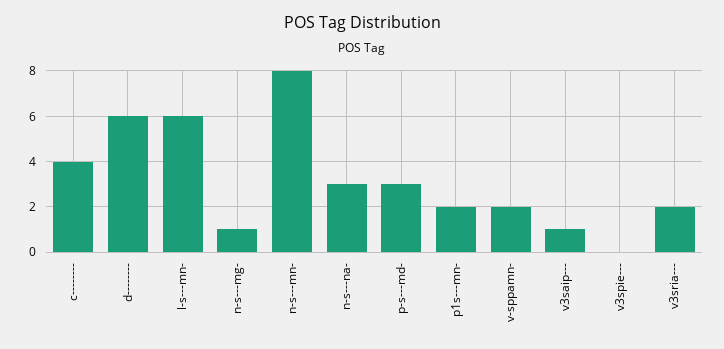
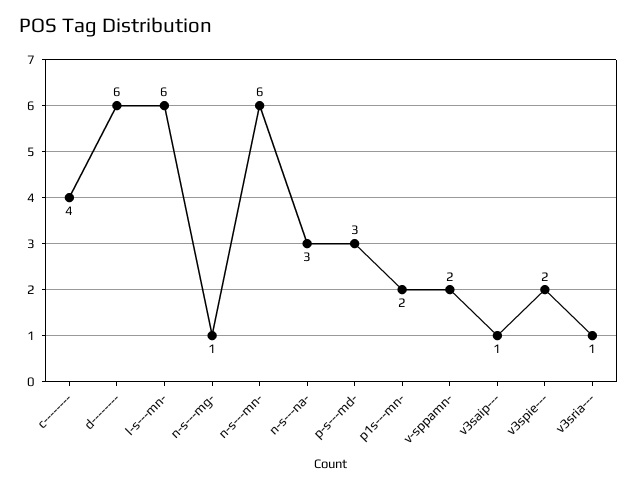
n-s---mn-: 8 -> 6
v3spie---: 0 -> 2
v3sria---: 2 -> 1

